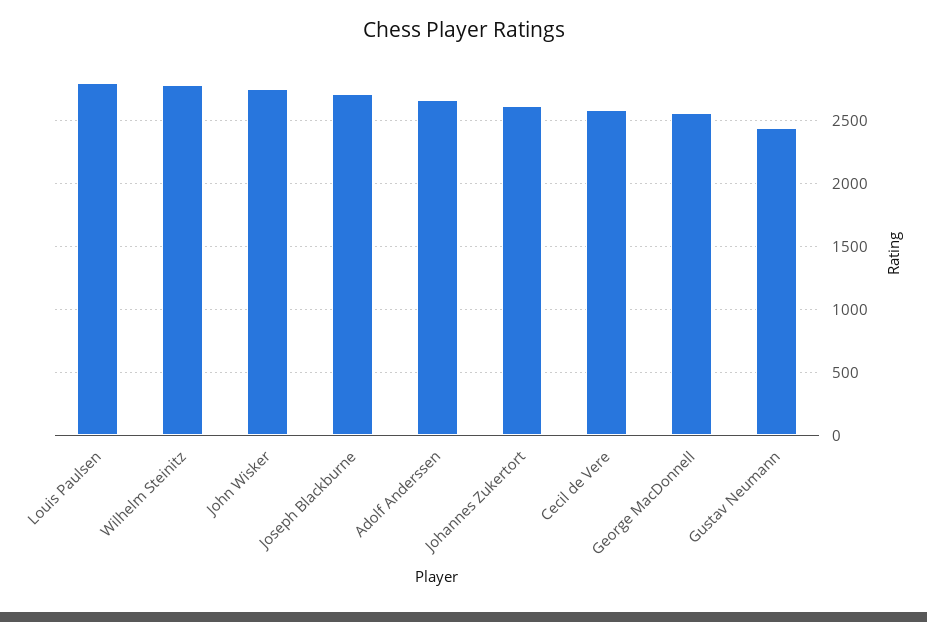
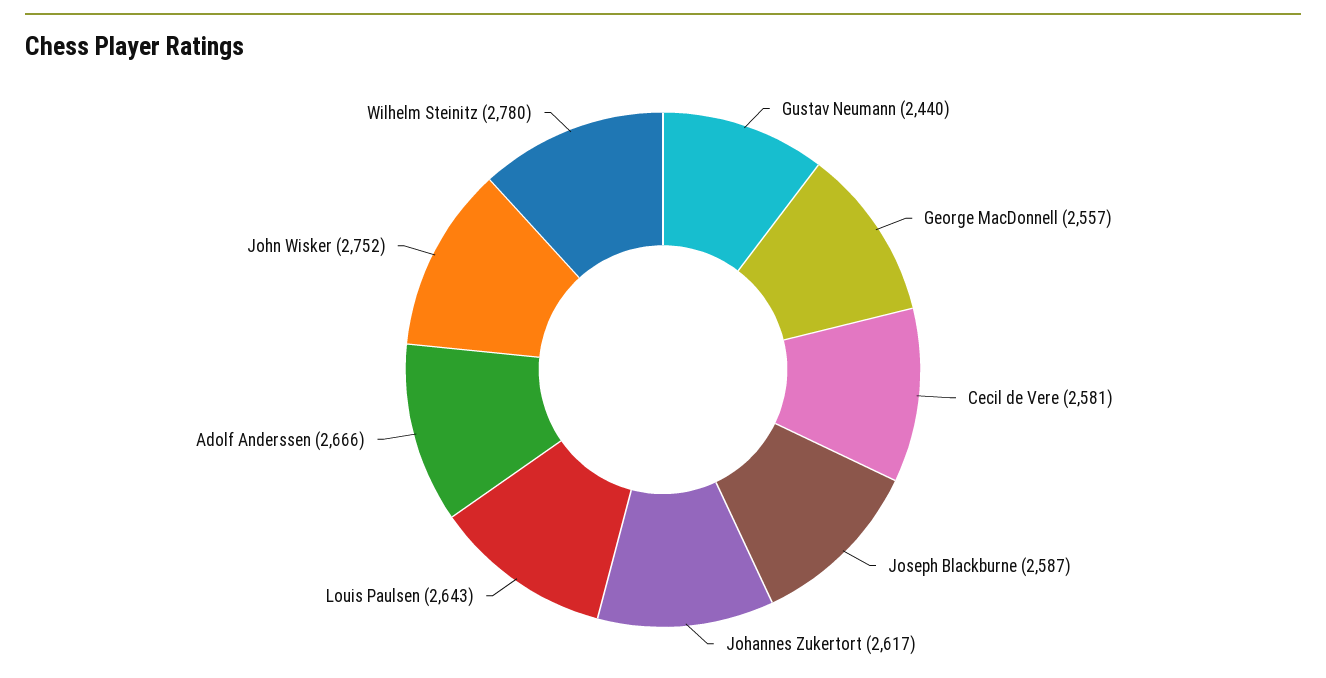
Louis Paulsen: 2800 -> 2643
Joseph Blackburne: 2700 -> 2587

